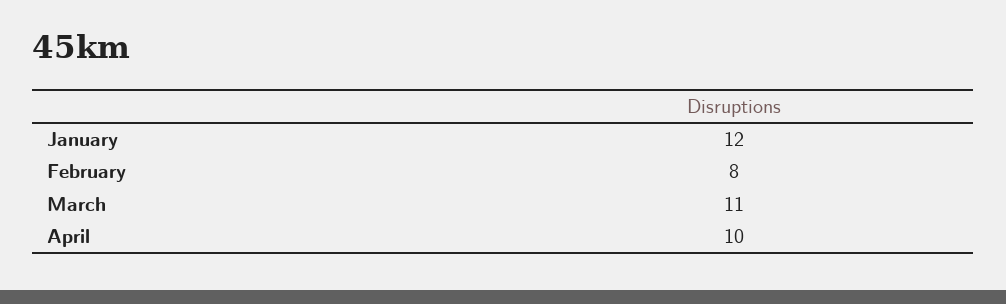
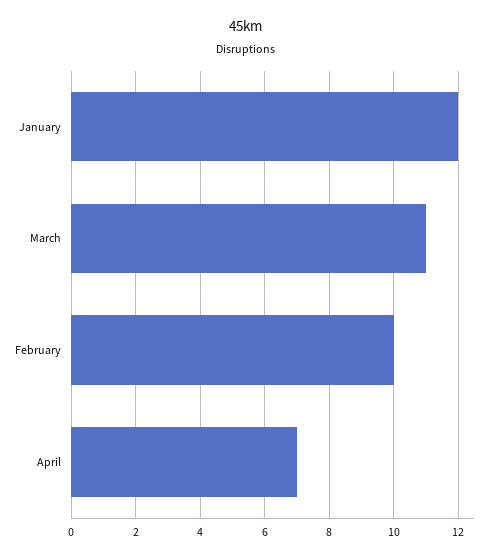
February: 8 -> 10
April: 10 -> 7

